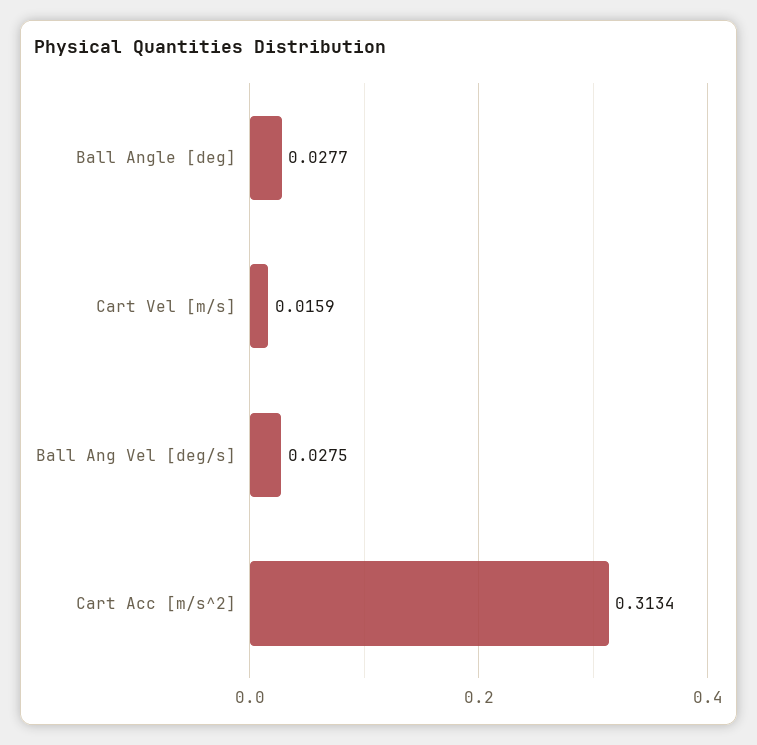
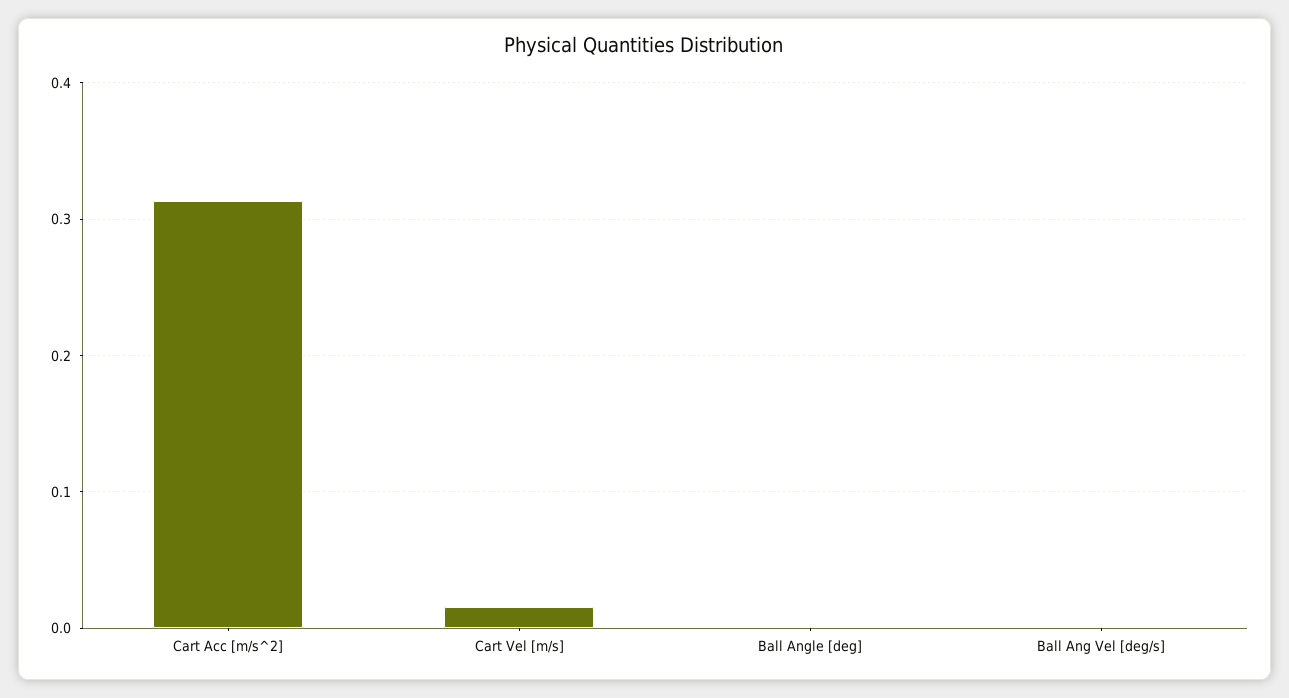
Ball Angle [deg]: 0.0277 -> 0
Ball Ang Vel [deg/s]: 0.0275 -> 0

